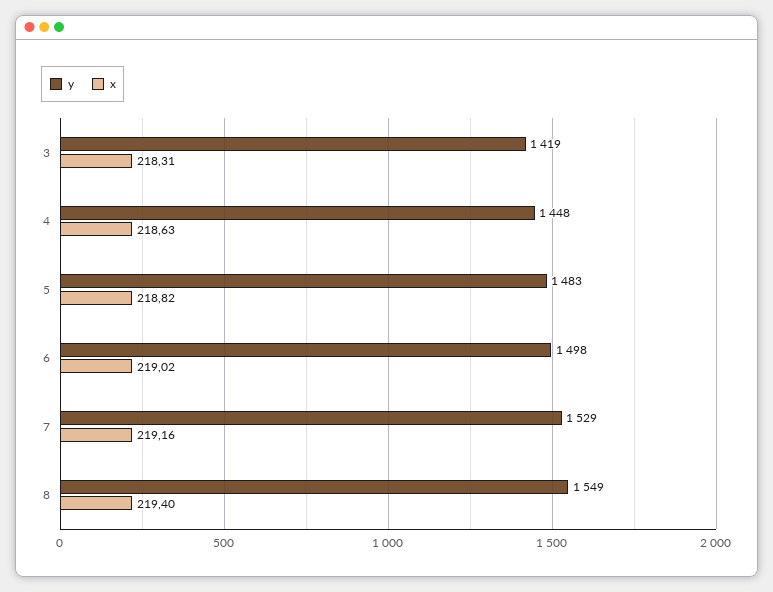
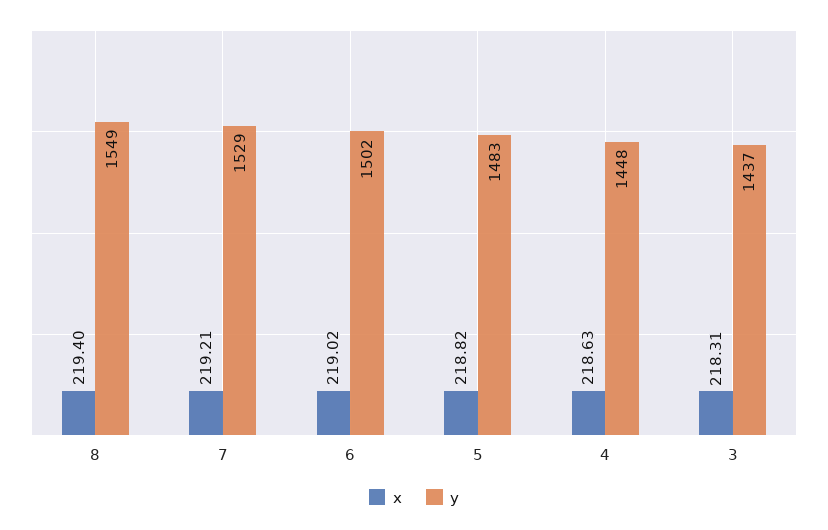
y, 3: 1419 -> 1437
y, 6: 1498 -> 1502
x, 7: 219.16 -> 219.21

